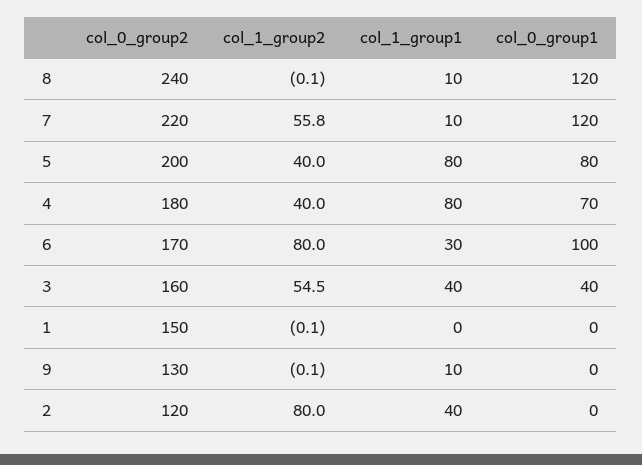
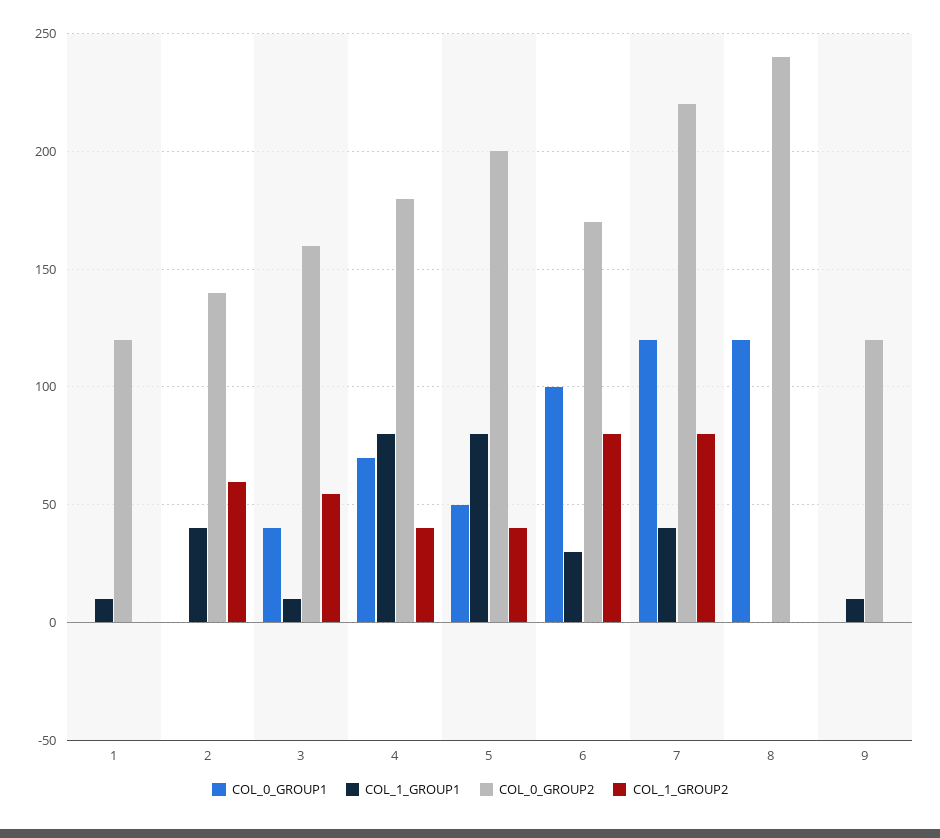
col_1_group1, 8: 10 -> 0
col_1_group2, 7: 55.8 -> 80
col_1_group1, 7: 10 -> 40
col_0_group1, 5: 80 -> 50
col_1_group1, 3: 40 -> 10
col_0_group2, 1: 150 -> 120
col_1_group1, 1: 0 -> 10
col_0_group2, 9: 130 -> 120
col_0_group2, 2: 120 -> 140
col_1_group2, 2: 80 -> 60

